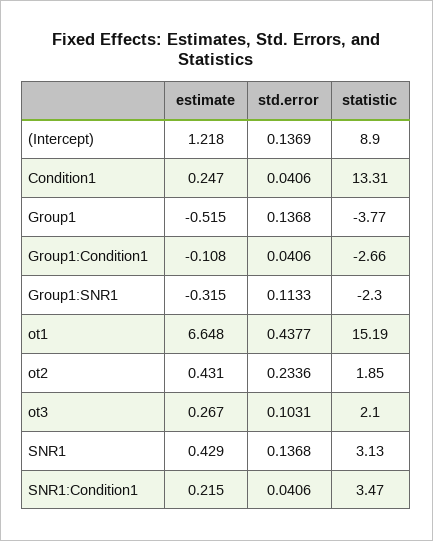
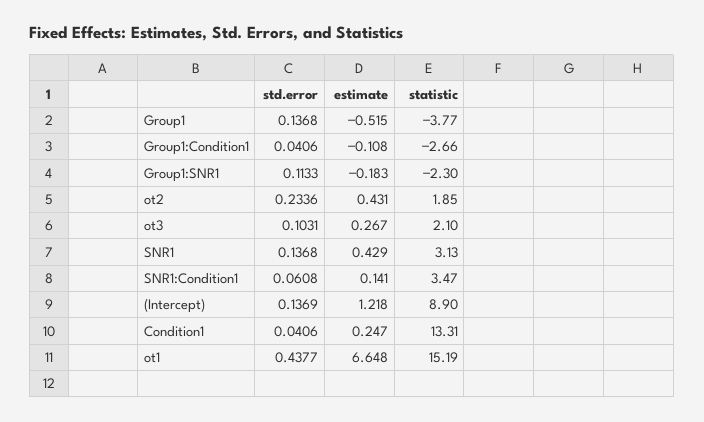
estimate, Group1:SNR1: -0.315 -> -0.183
estimate, SNR1:Condition1: 0.215 -> 0.141
std.error, SNR1:Condition1: 0.0406 -> 0.0608

